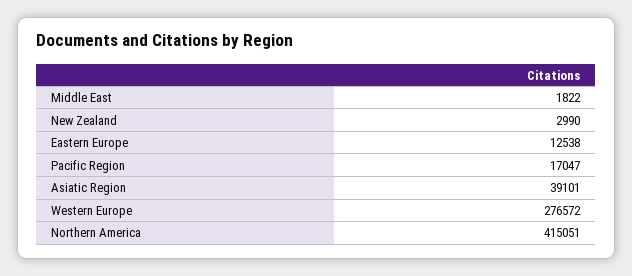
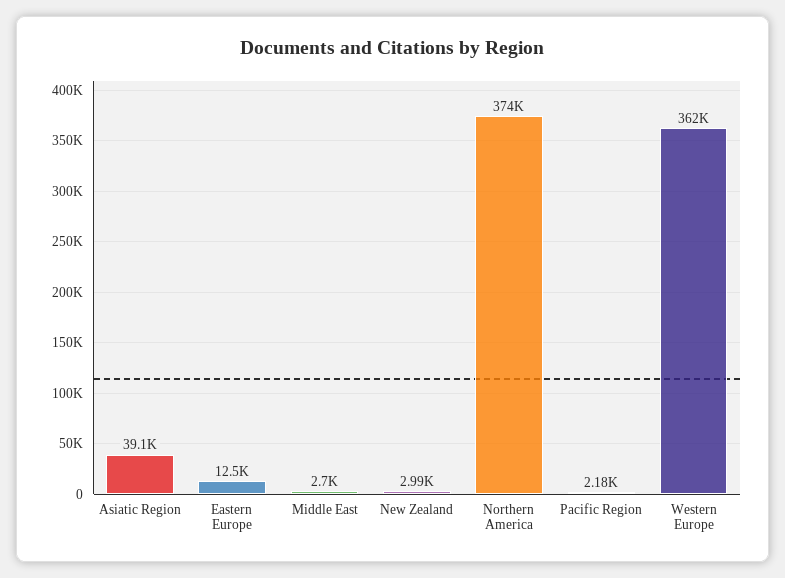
Middle East: 1822 -> 2700
Pacific Region: 17047 -> 2180
Western Europe: 276572 -> 362000
Northern America: 415051 -> 374000

